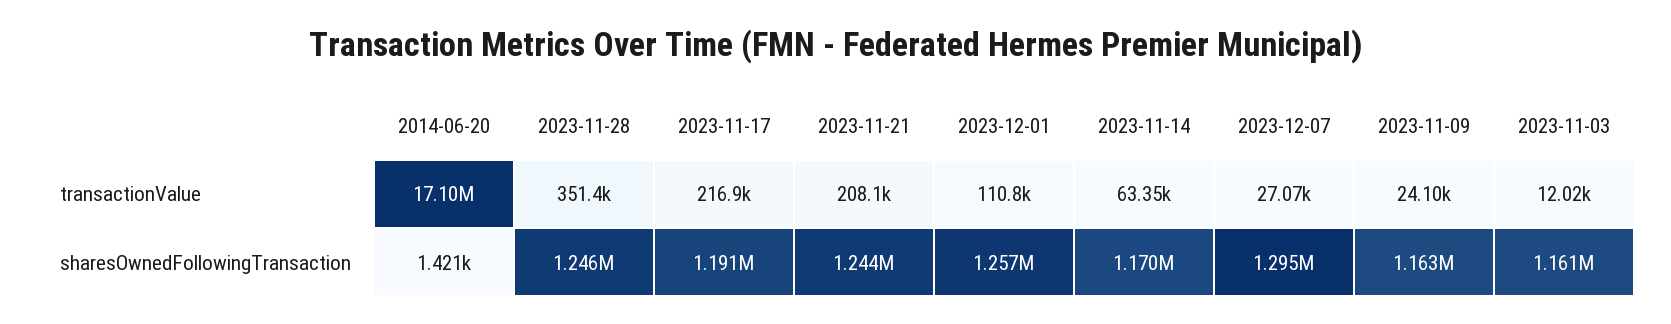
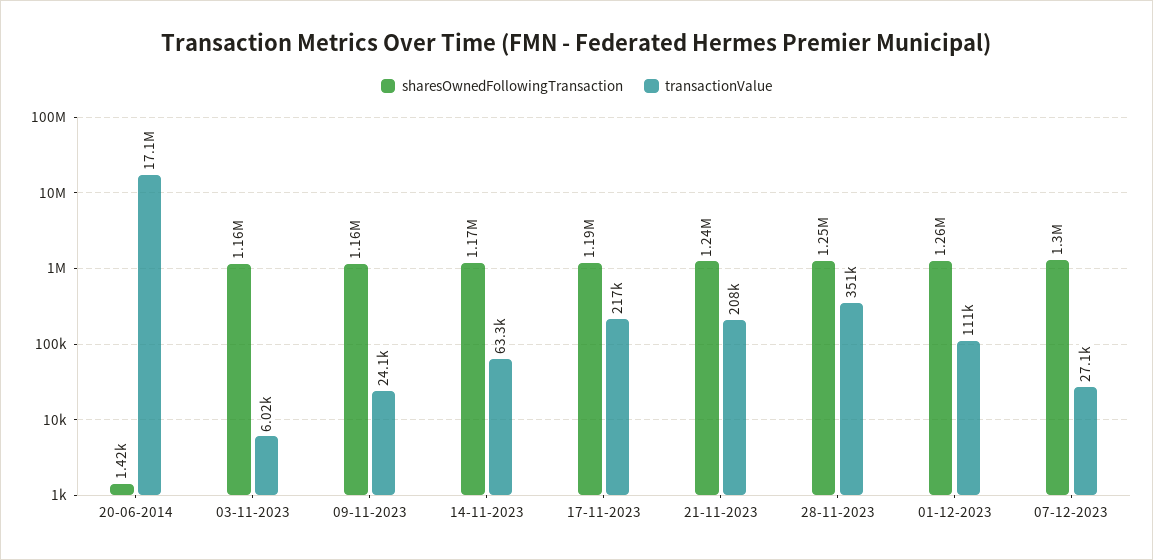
transactionValue, 2023-11-03: 12020 -> 6020

